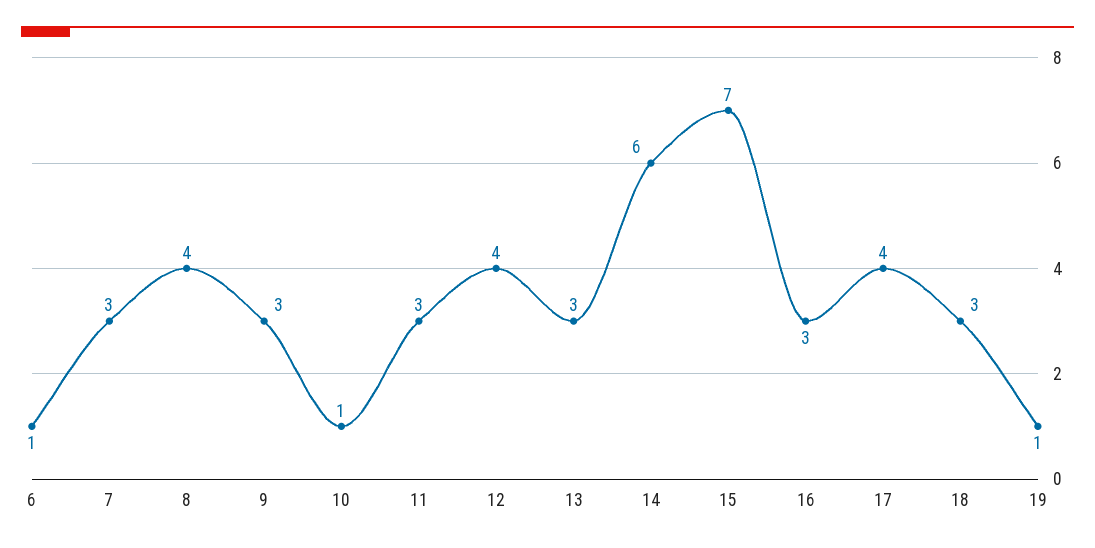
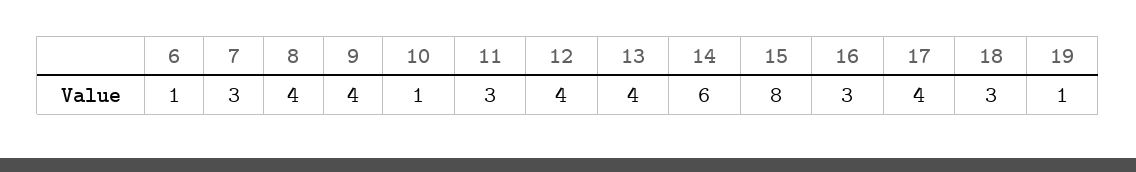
9: 3 -> 4
13: 3 -> 4
15: 7 -> 8

